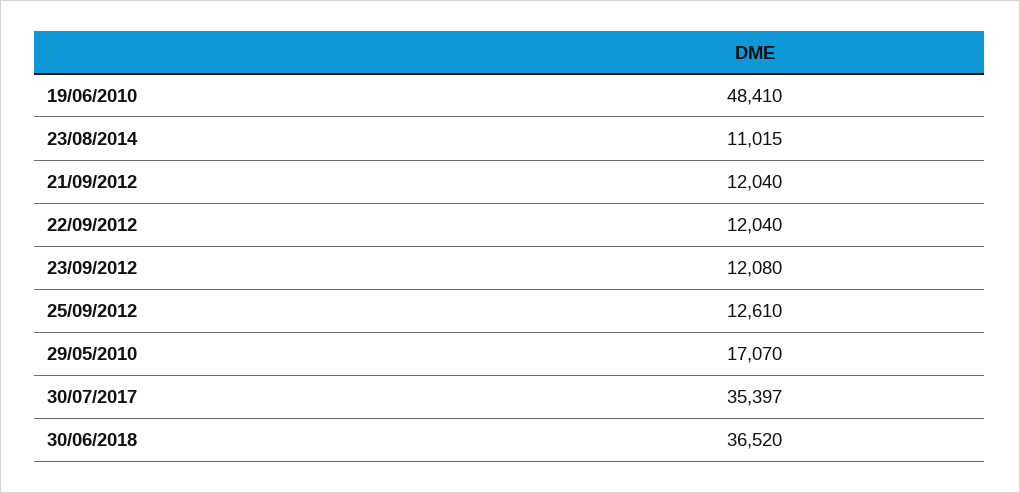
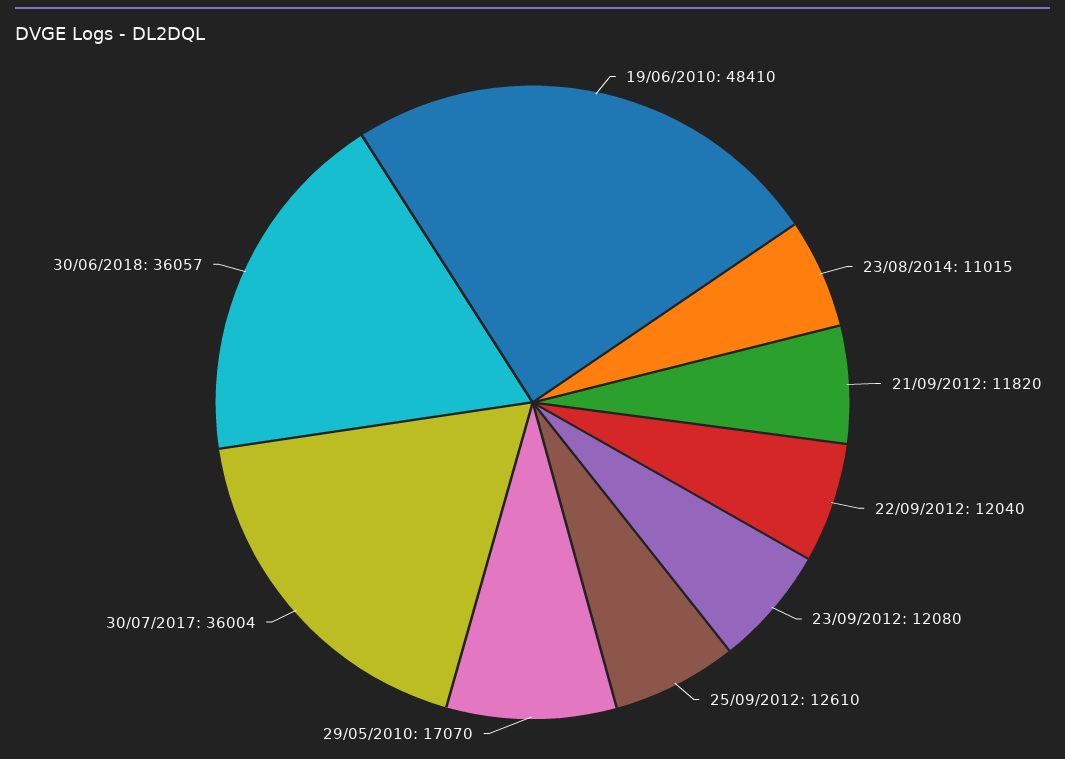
21/09/2012: 12040 -> 11820
30/07/2017: 35397 -> 36004
30/06/2018: 36520 -> 36057

